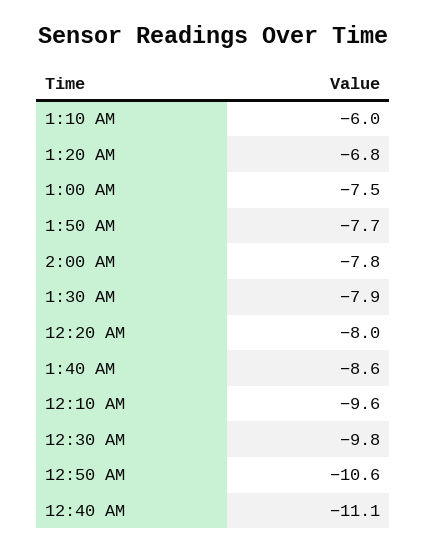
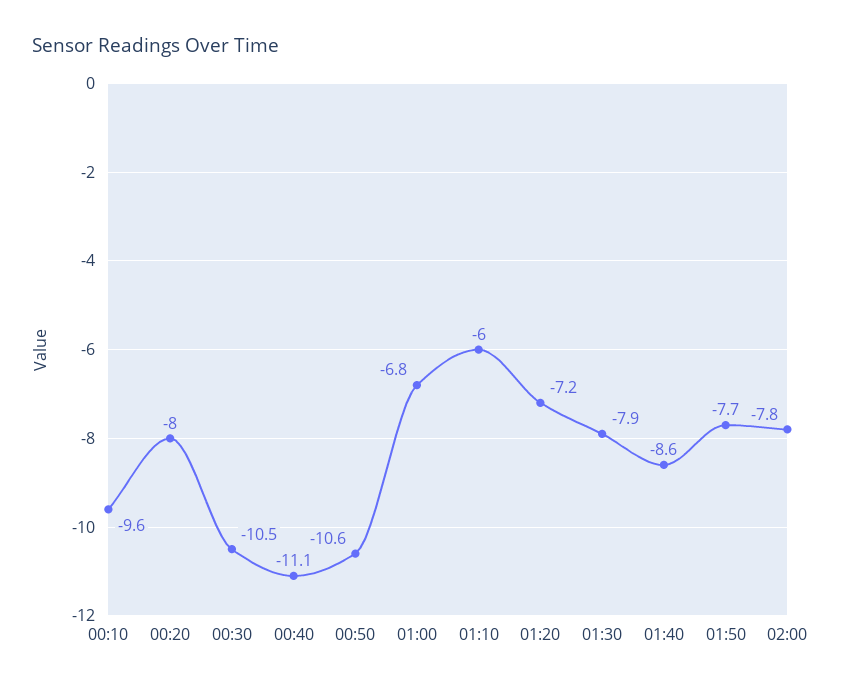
1:20 AM: -6.8 -> -7.2
1:00 AM: -7.5 -> -6.8
12:30 AM: -9.8 -> -10.5

